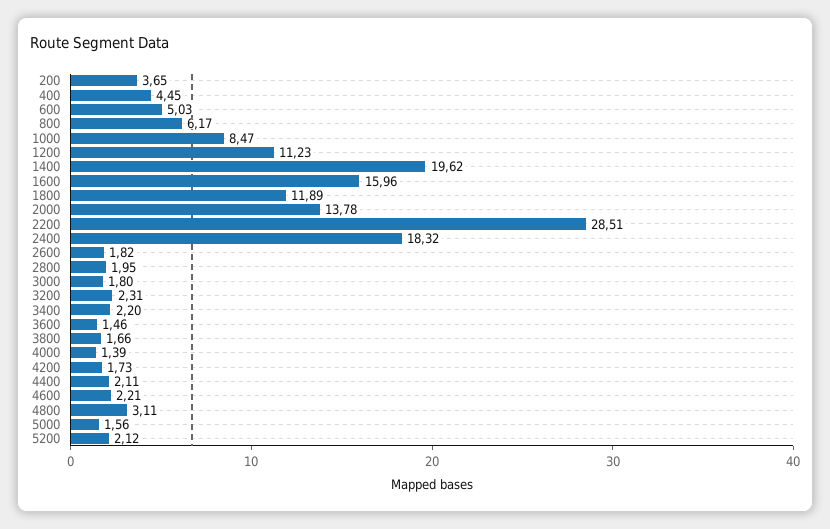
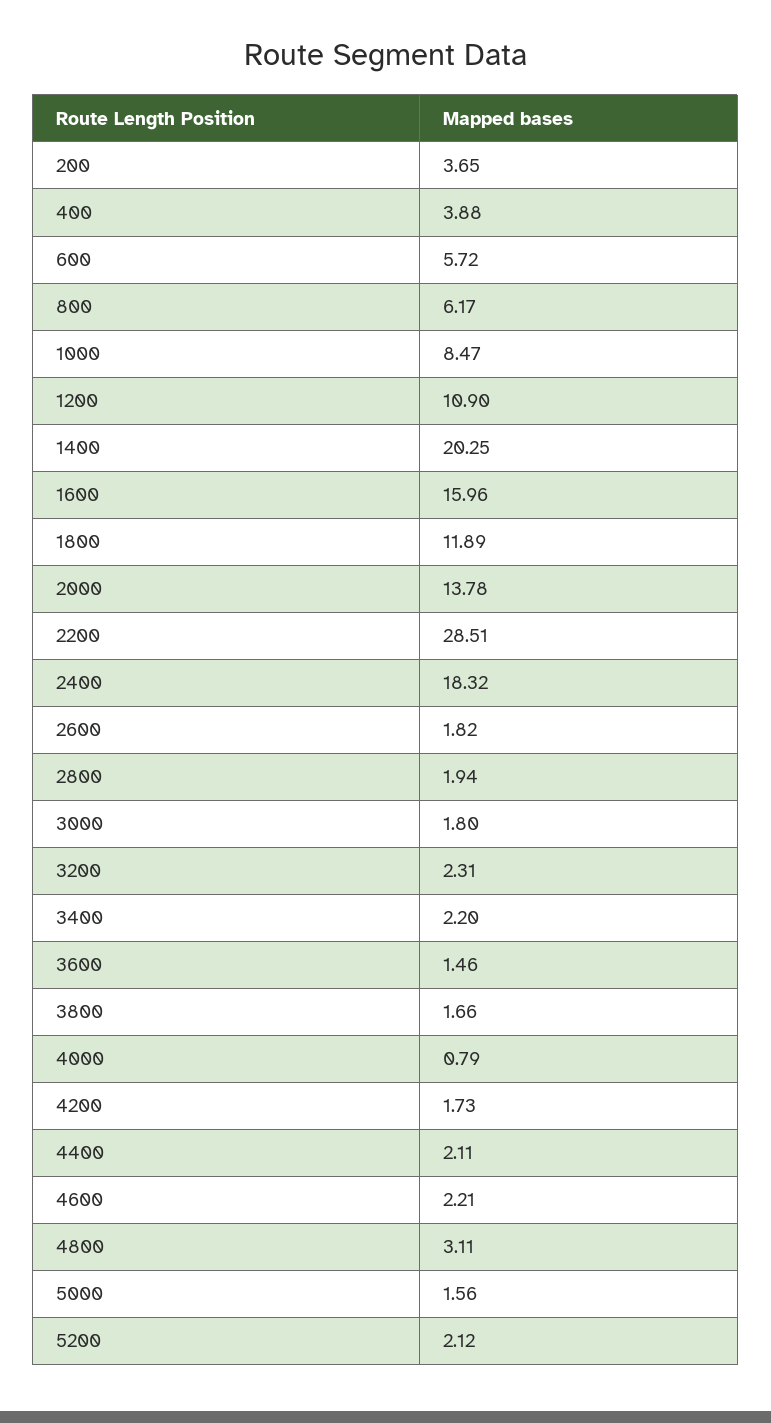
400: 4.45 -> 3.88
600: 5.03 -> 5.72
1200: 11.23 -> 10.9
1400: 19.62 -> 20.25
2800: 1.95 -> 1.94
4000: 1.39 -> 0.79

